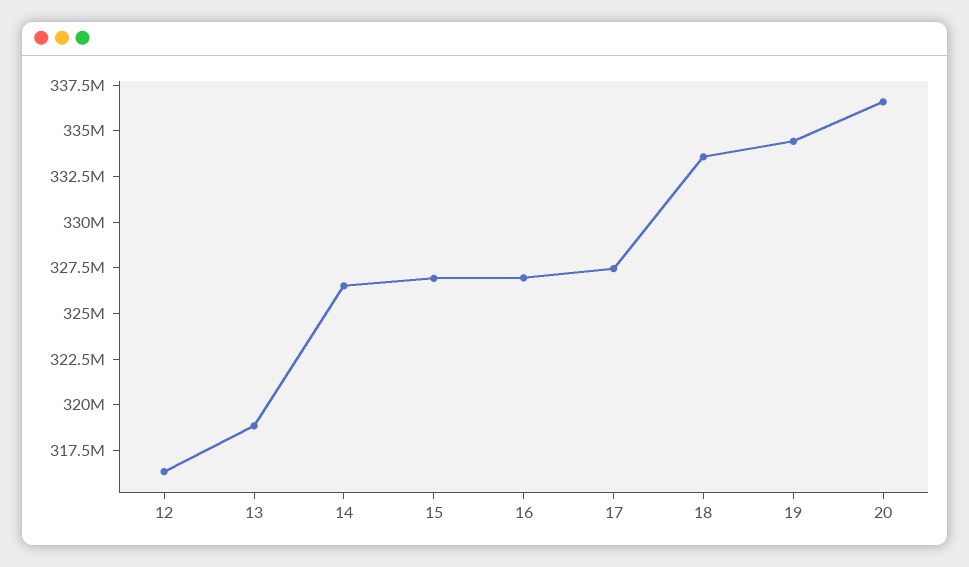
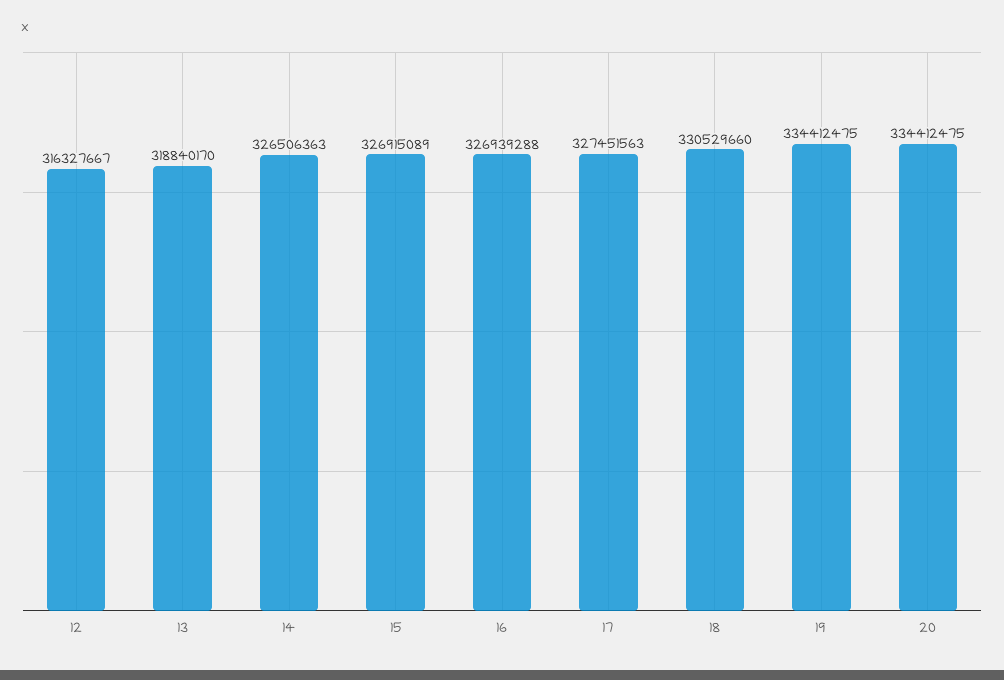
18: 333500000 -> 330529660
20: 336500000 -> 334412475

